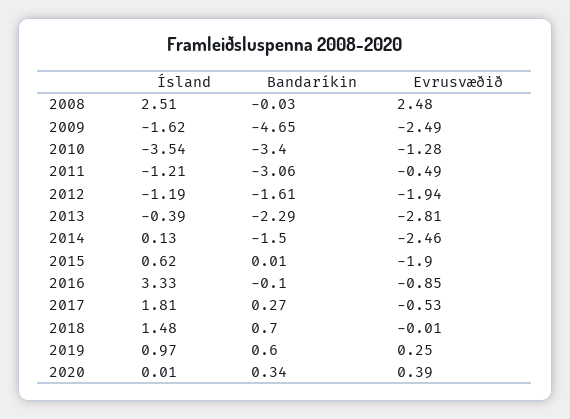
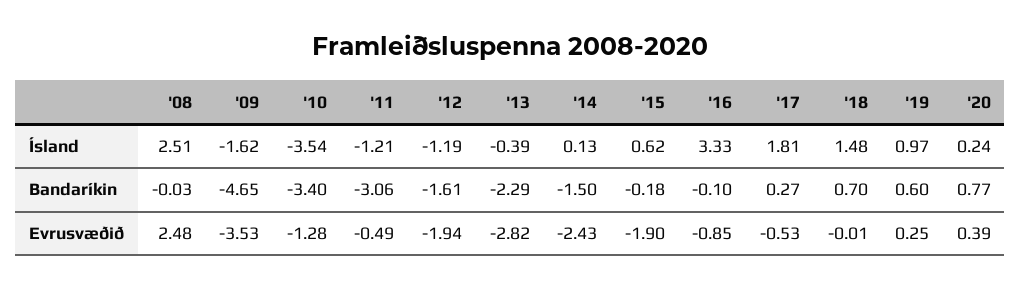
Evrusvæðið, 2009: -2.49 -> -3.53
Evrusvæðið, 2013: -2.81 -> -2.82
Evrusvæðið, 2014: -2.46 -> -2.43
Bandaríkin, 2015: 0.01 -> -0.18
Ísland, 2020: 0.01 -> 0.24
Bandaríkin, 2020: 0.34 -> 0.77

